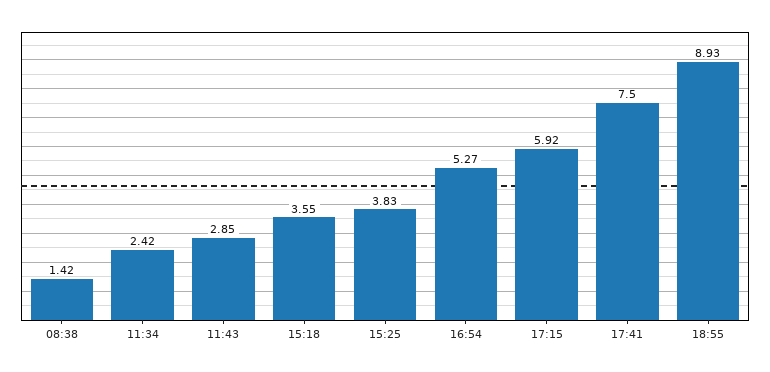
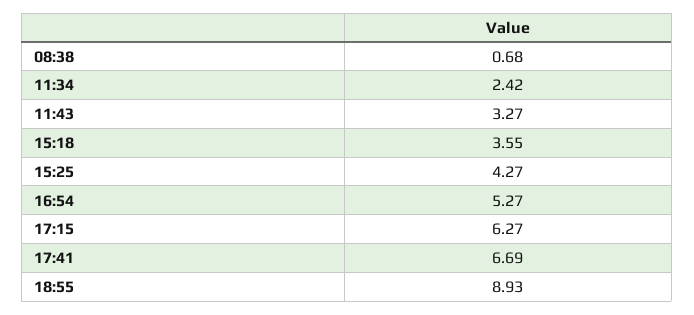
08:38: 1.42 -> 0.68
11:43: 2.85 -> 3.27
15:25: 3.83 -> 4.27
17:15: 5.92 -> 6.27
17:41: 7.5 -> 6.69

